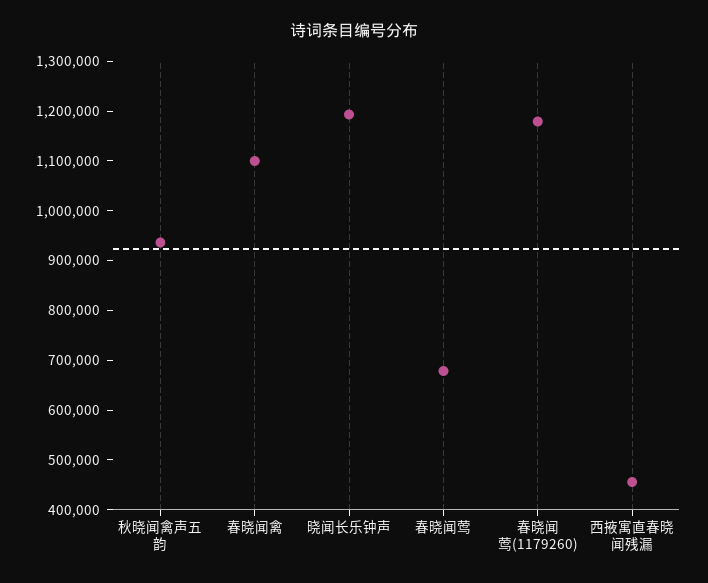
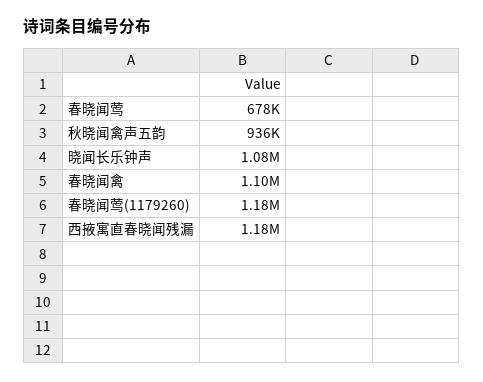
晓闻长乐钟声: 1200000 -> 1080000
西掖寓直春晓闻残漏: 460000 -> 1180000

